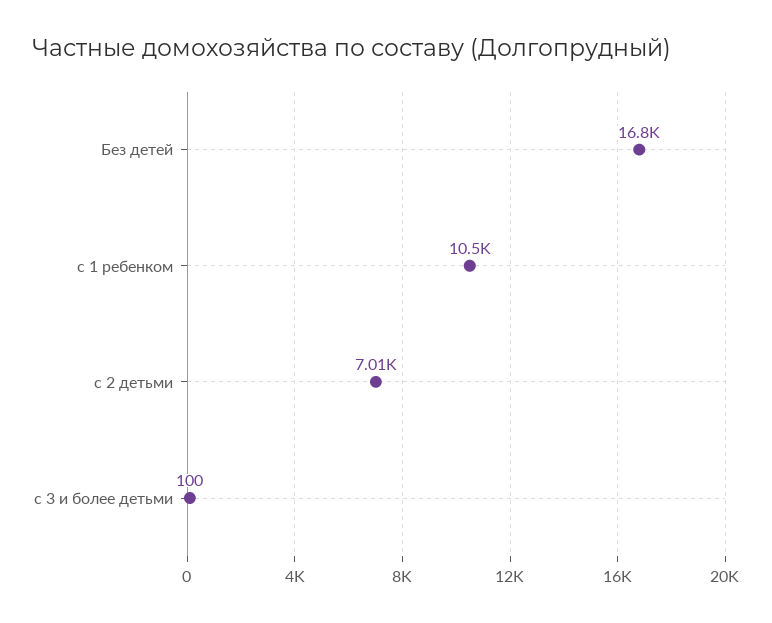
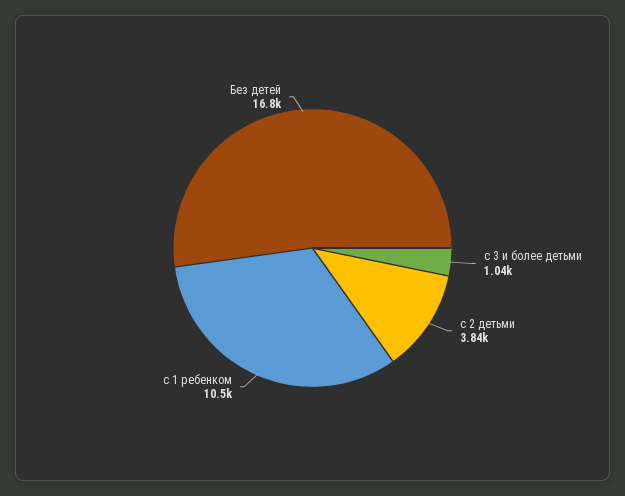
с 2 детьми: 7010 -> 3840
с 3 и более детьми: 100 -> 1040

